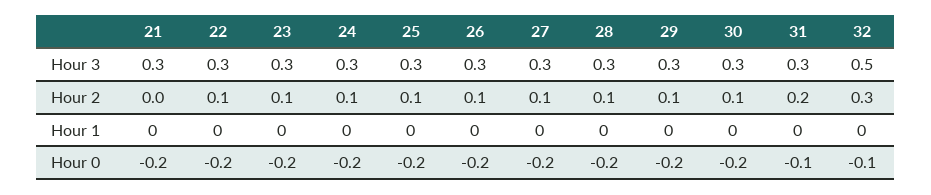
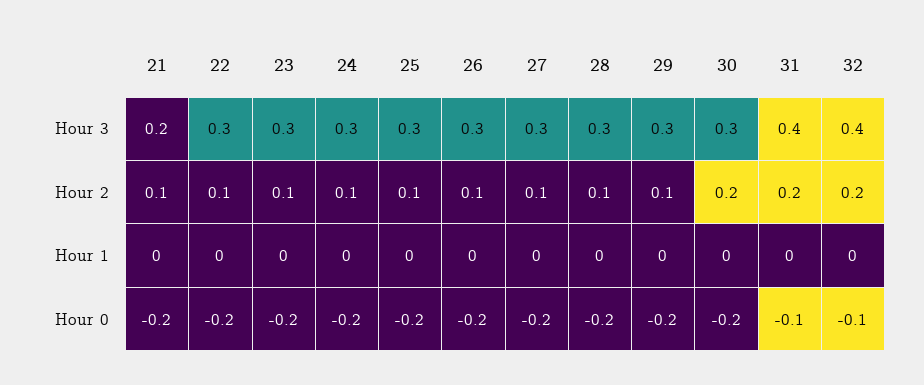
21, Hour 3: 0.3 -> 0.2
31, Hour 3: 0.3 -> 0.4
32, Hour 3: 0.5 -> 0.4
21, Hour 2: 0 -> 0.1
30, Hour 2: 0.1 -> 0.2
32, Hour 2: 0.3 -> 0.2

